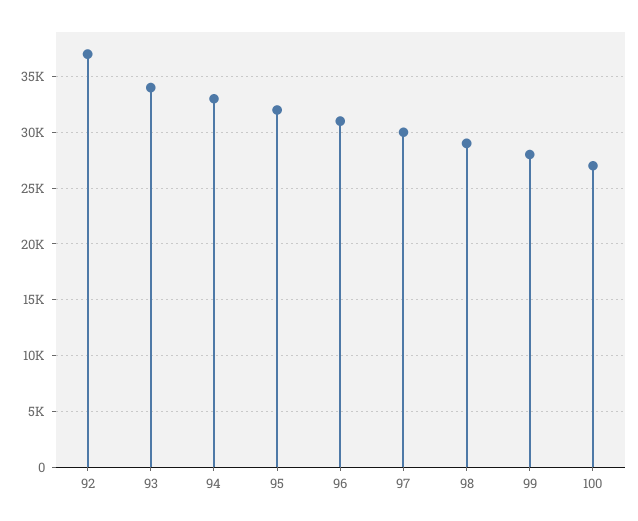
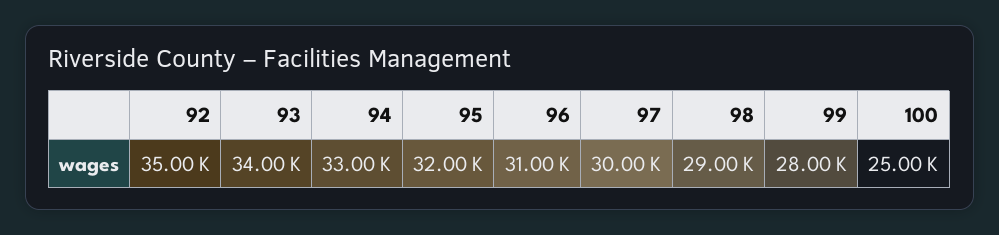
92: 37000 -> 35000
100: 27000 -> 25000

